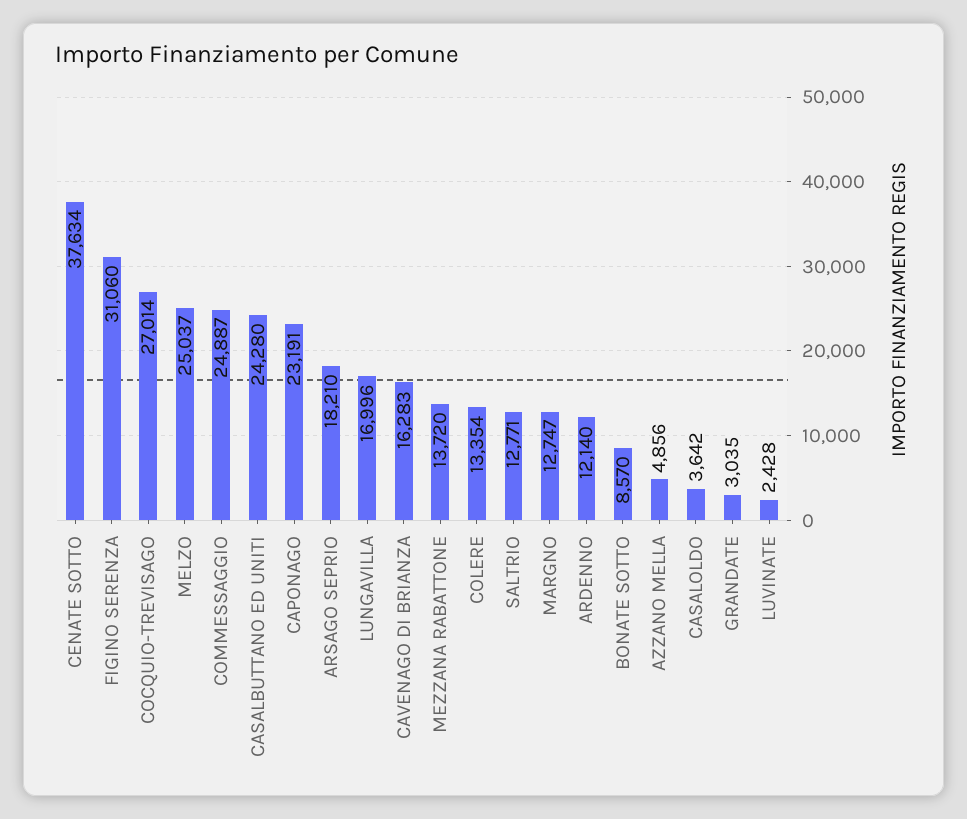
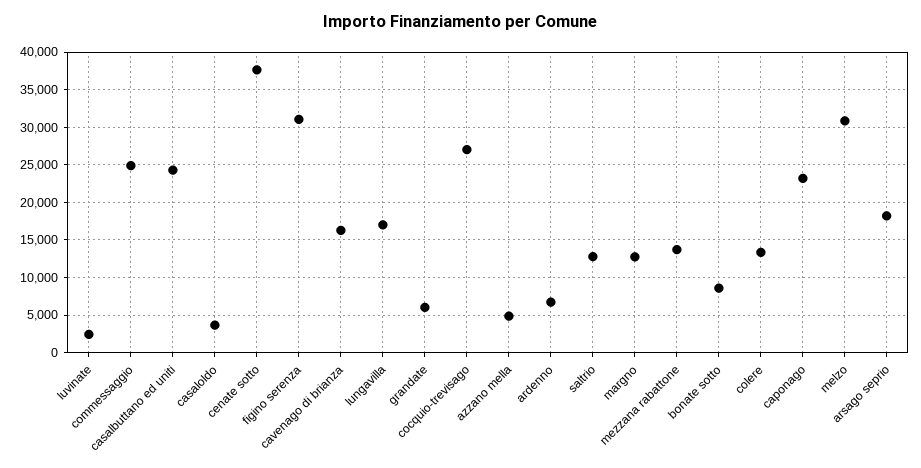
MELZO: 25037 -> 31000
ARDENNO: 12140 -> 7000
GRANDATE: 3035 -> 6000

